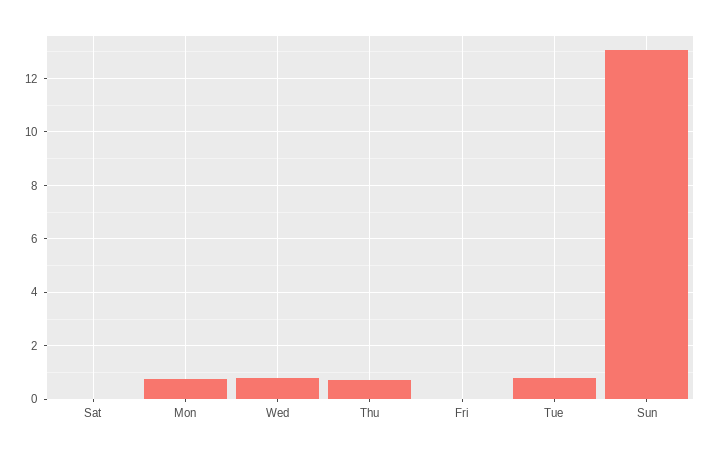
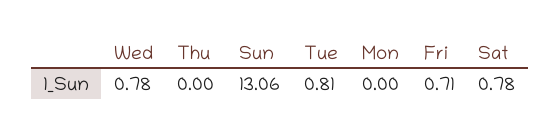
Sat: 0 -> 0.78
Mon: 0.75 -> 0
Thu: 0.75 -> 0
Fri: 0 -> 0.71

